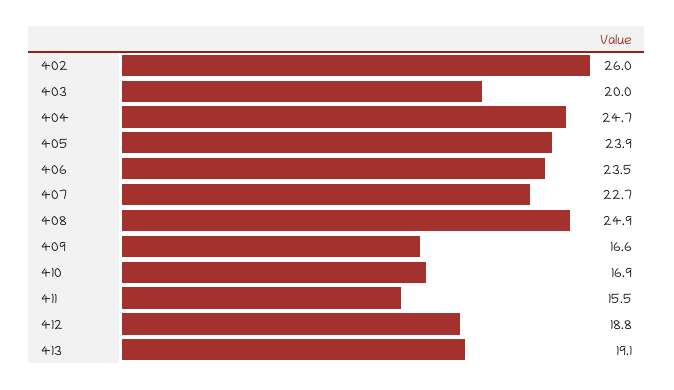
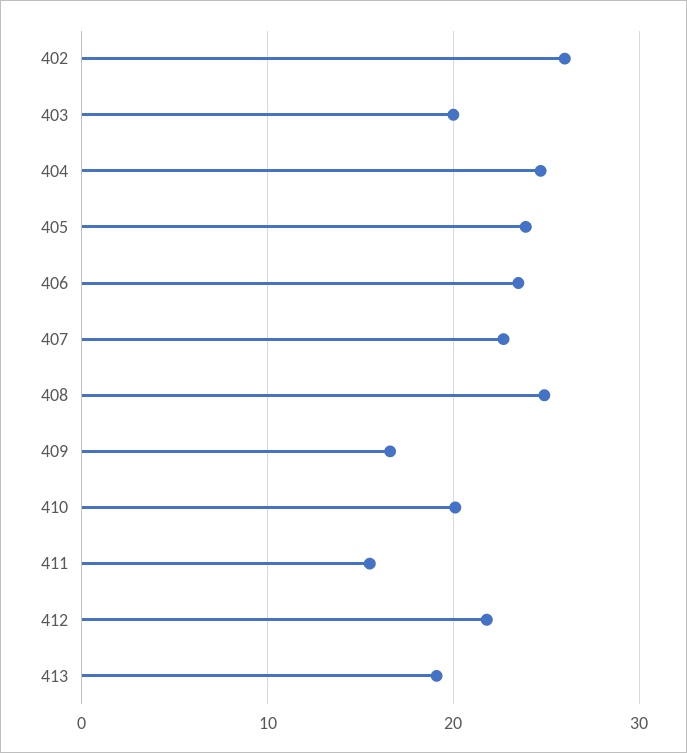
410: 16.9 -> 20
412: 18.8 -> 22

